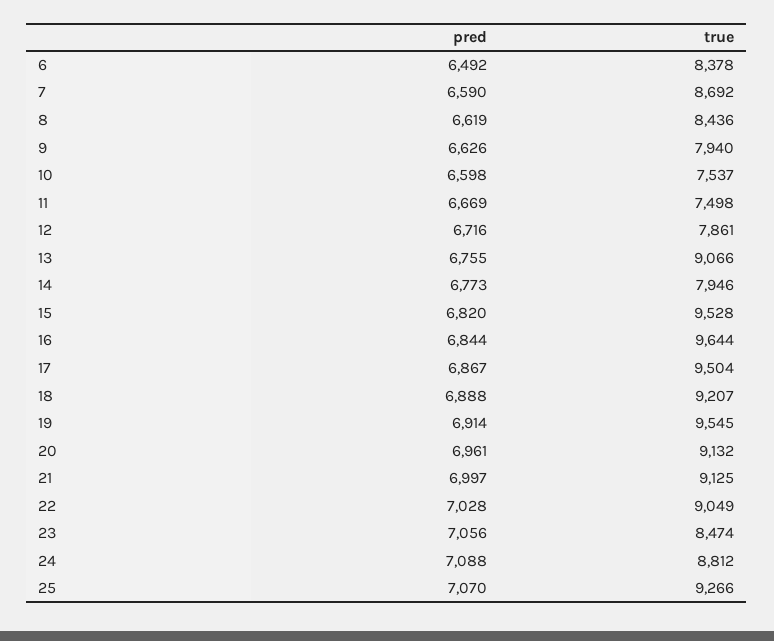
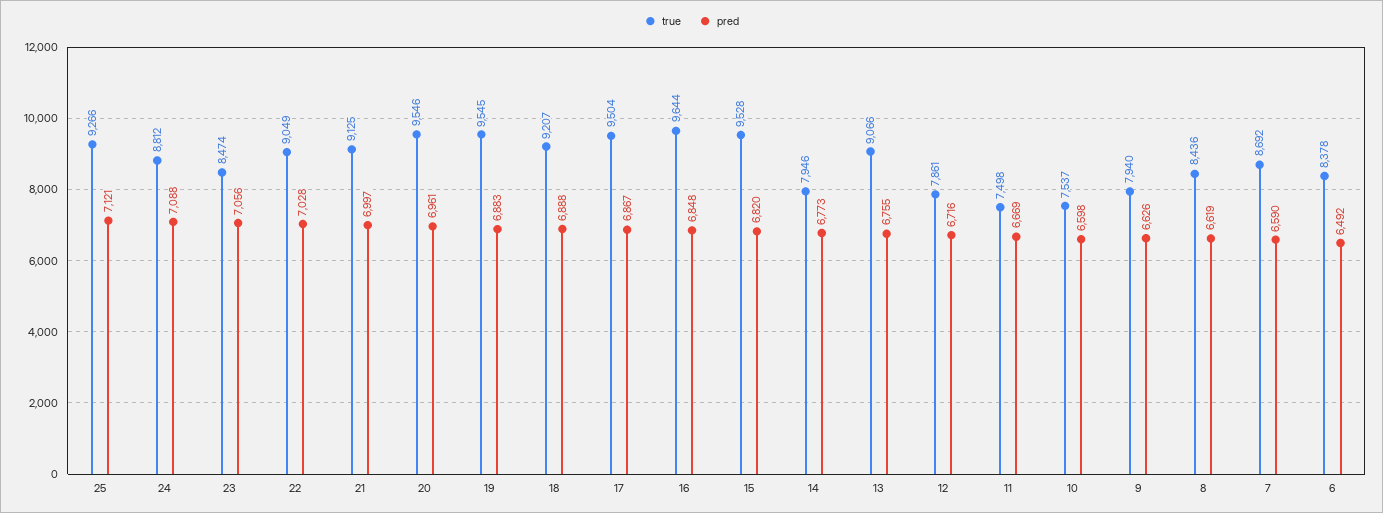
pred, 16: 6844 -> 6848
pred, 19: 6914 -> 6883
true, 20: 9132 -> 9546
pred, 25: 7070 -> 7121

